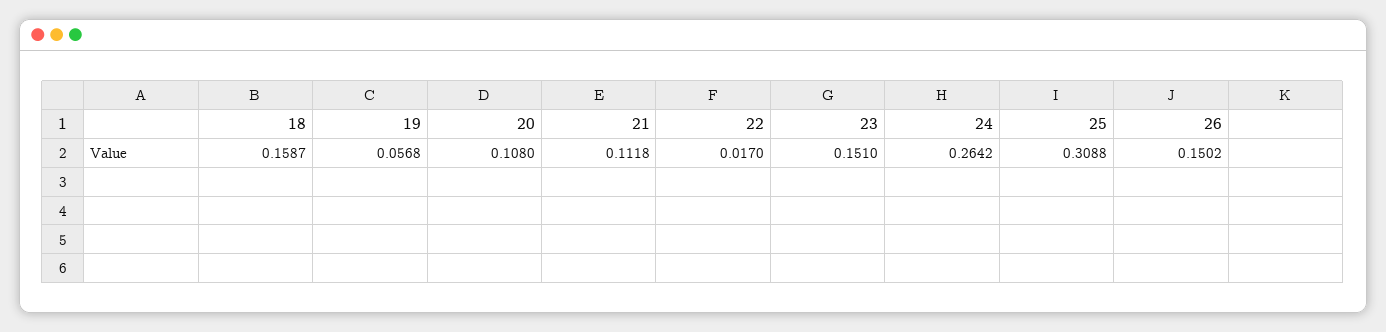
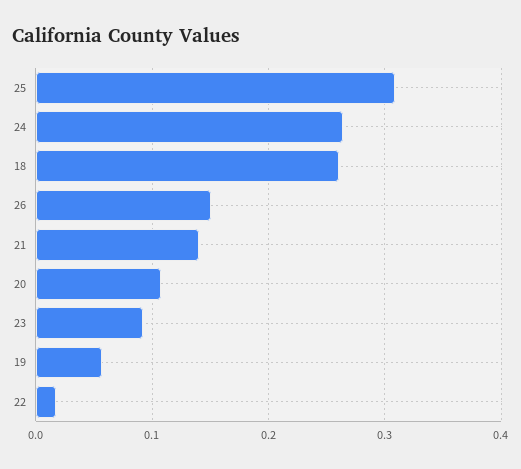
18: 0.1587 -> 0.26
21: 0.1118 -> 0.14
23: 0.151 -> 0.09

